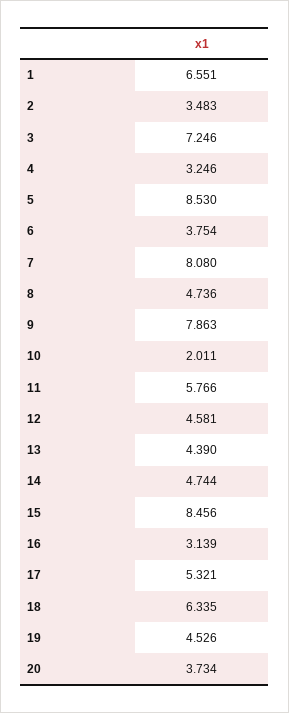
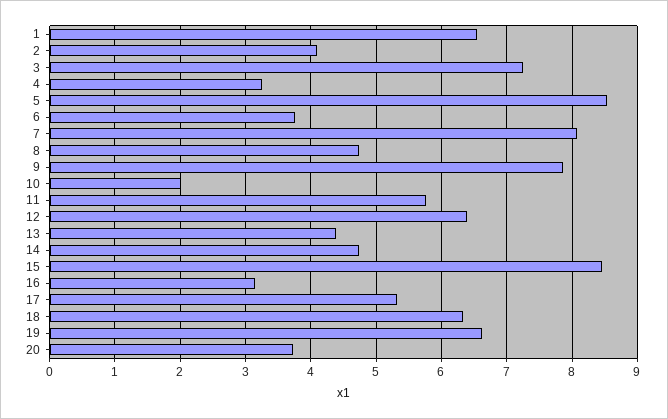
2: 3.483 -> 4.1
12: 4.581 -> 6.4
19: 4.526 -> 6.6

